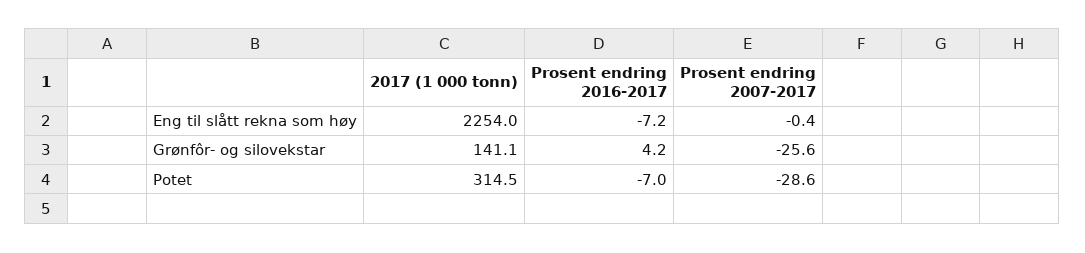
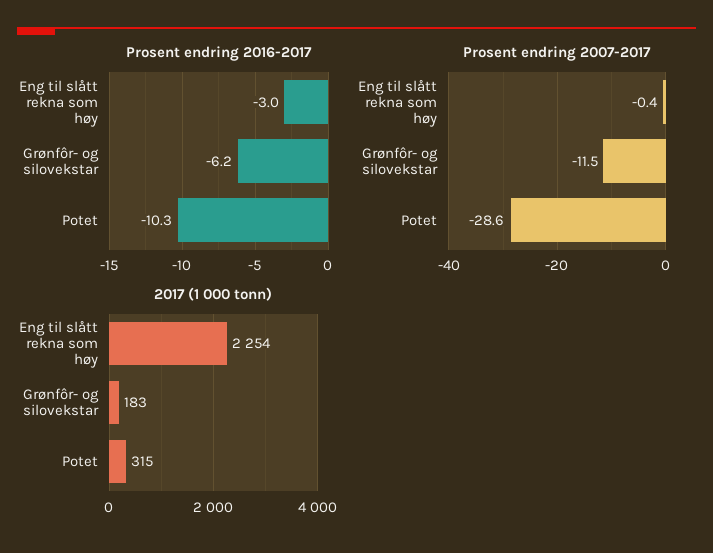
Prosent endring 2016-2017, Eng til slått rekna som høy: -7.2 -> -3
2017 (1 000 tonn), Grønfôr- og silovekstar: 141.1 -> 183
Prosent endring 2016-2017, Grønfôr- og silovekstar: 4.2 -> -6.2
Prosent endring 2007-2017, Grønfôr- og silovekstar: -25.6 -> -11.5
Prosent endring 2016-2017, Potet: -7 -> -10.3

